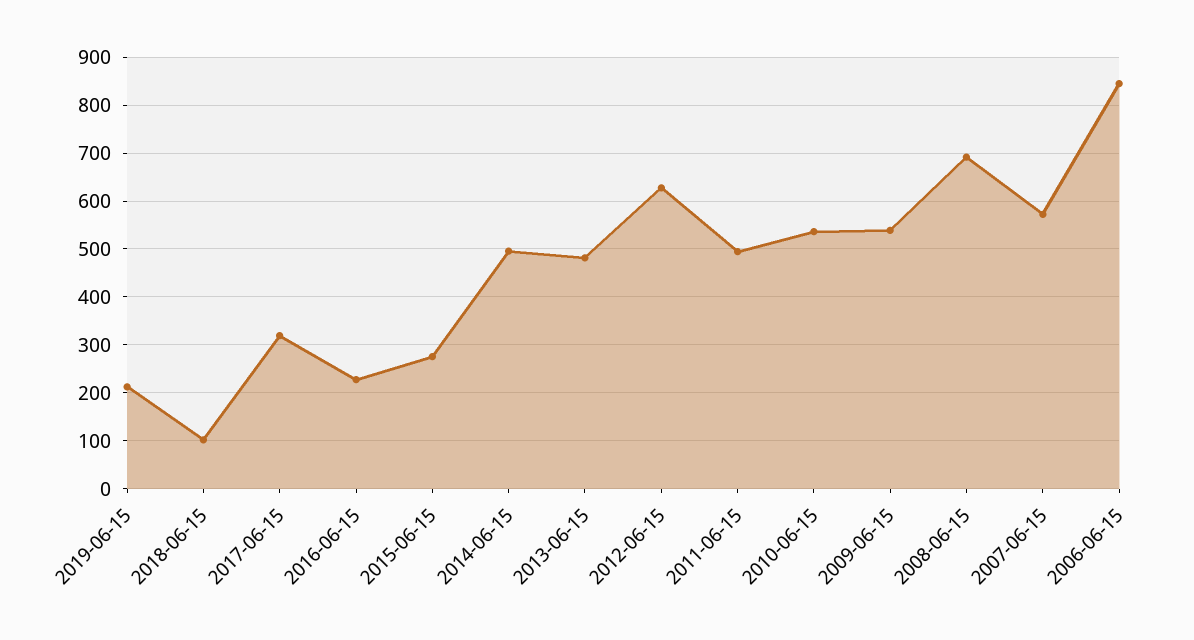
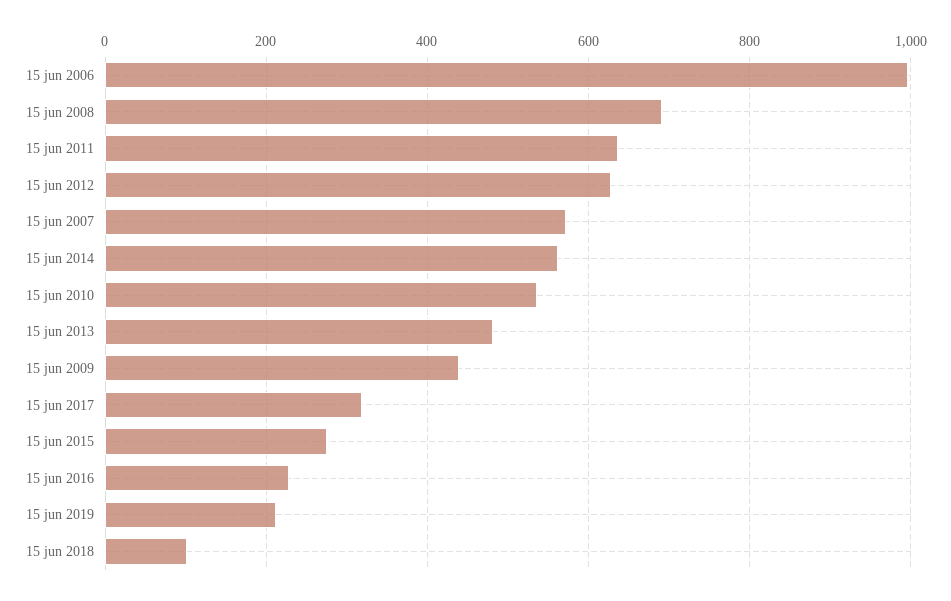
2014-06-15: 500 -> 560
2011-06-15: 500 -> 640
2009-06-15: 540 -> 440
2006-06-15: 840 -> 1000

